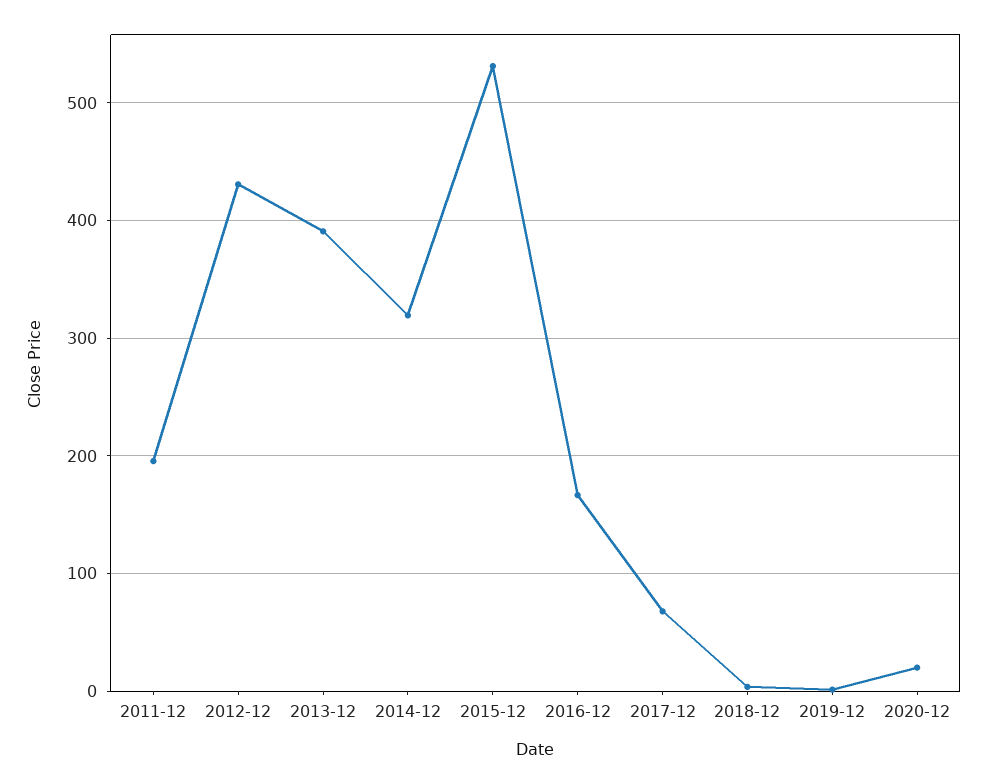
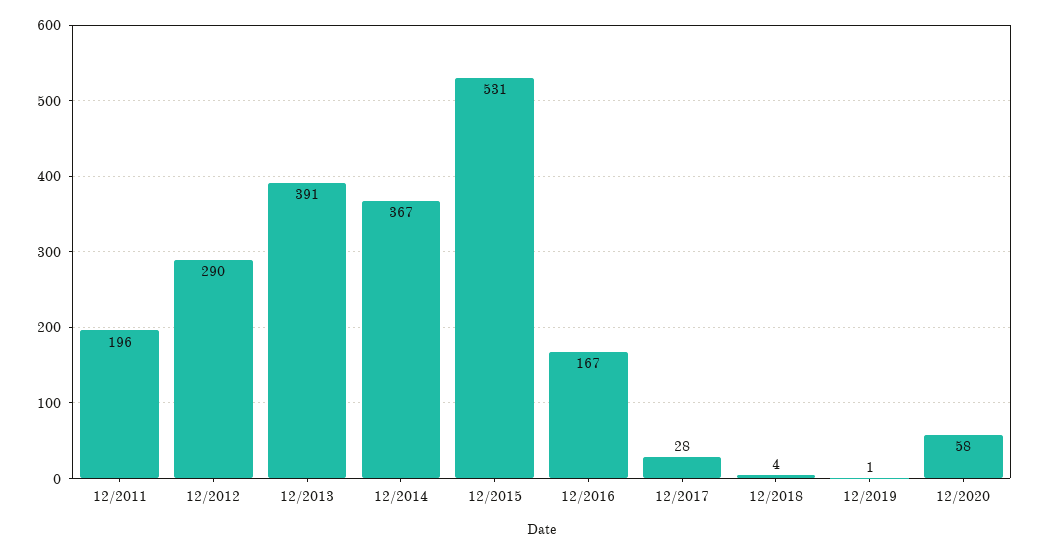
2012-12: 430 -> 290
2014-12: 320 -> 367
2017-12: 70 -> 28
2020-12: 20 -> 58

